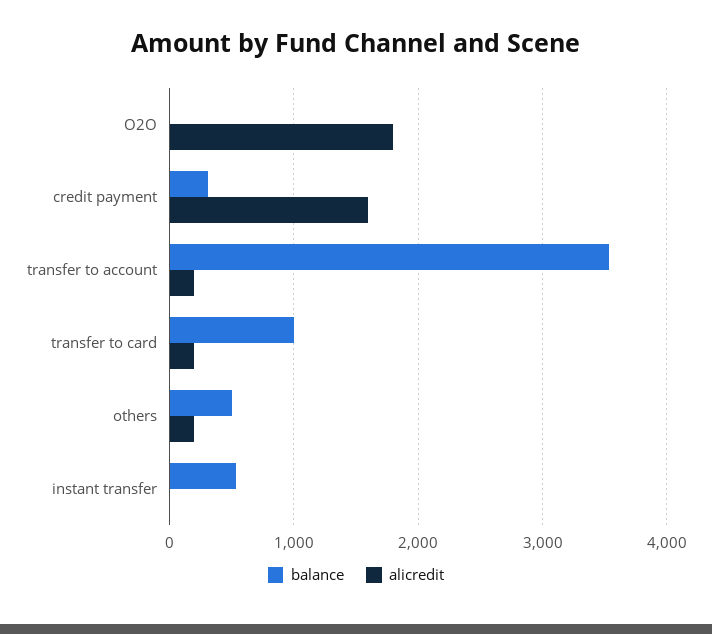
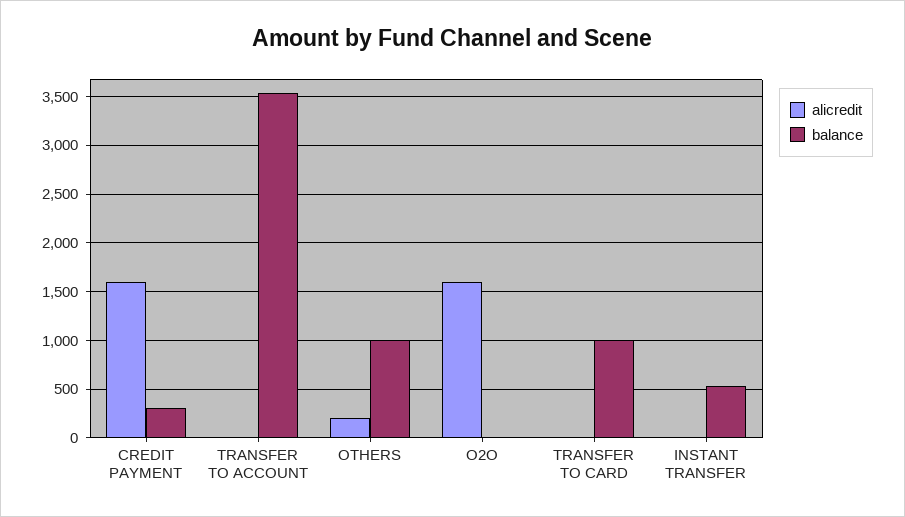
alicredit, O2O: 1800 -> 1600
alicredit, transfer to account: 200 -> 0
alicredit, transfer to card: 200 -> 0
balance, others: 500 -> 1000

